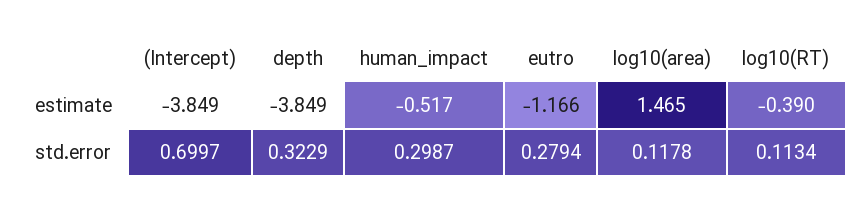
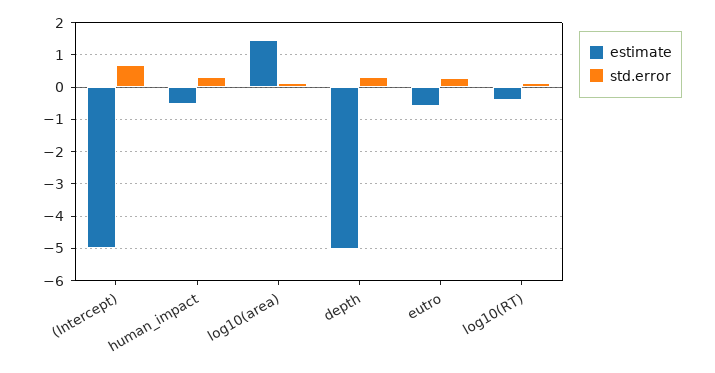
estimate, (Intercept): -3.849 -> -5
estimate, depth: -3.849 -> -5
estimate, eutro: -1.166 -> -0.6

